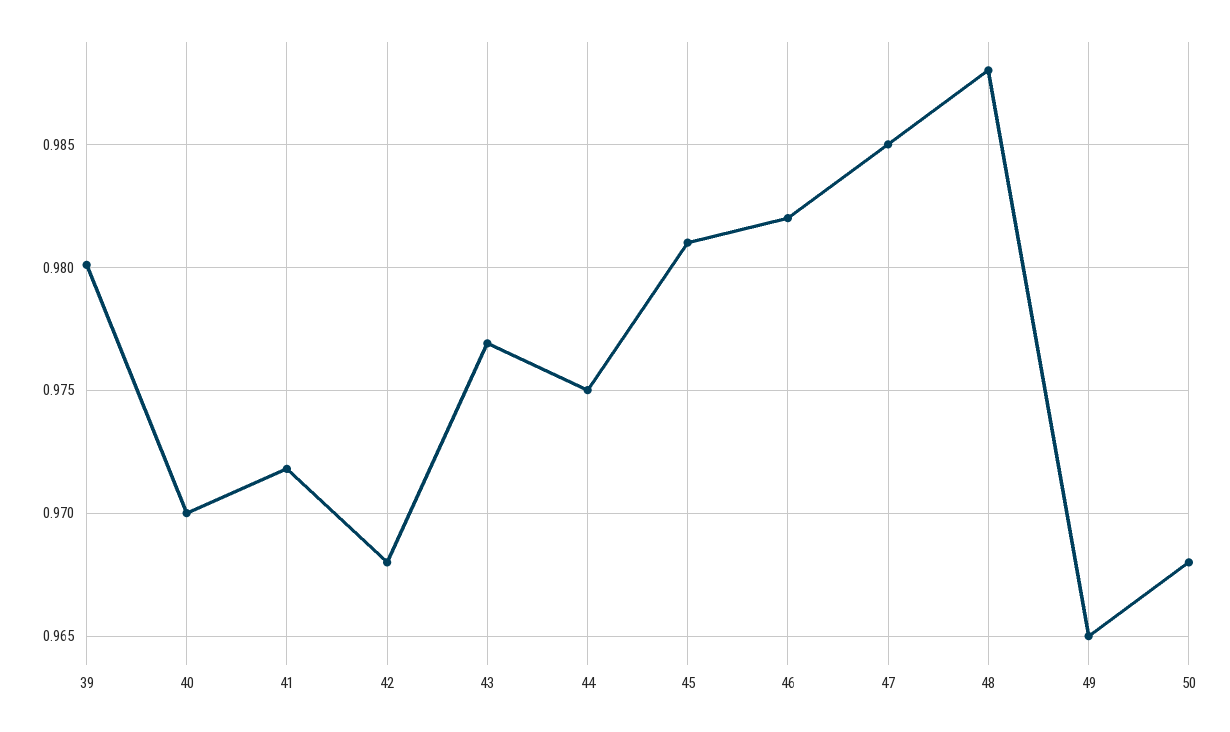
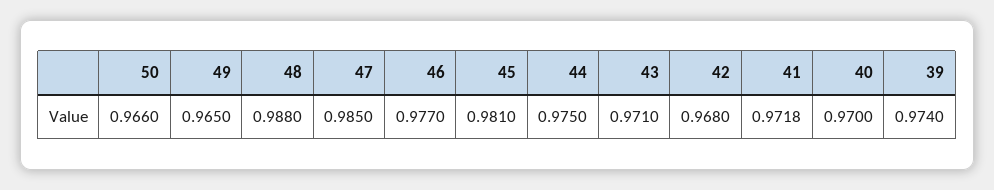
39: 0.98 -> 0.974
43: 0.977 -> 0.971
46: 0.982 -> 0.977
50: 0.968 -> 0.966

